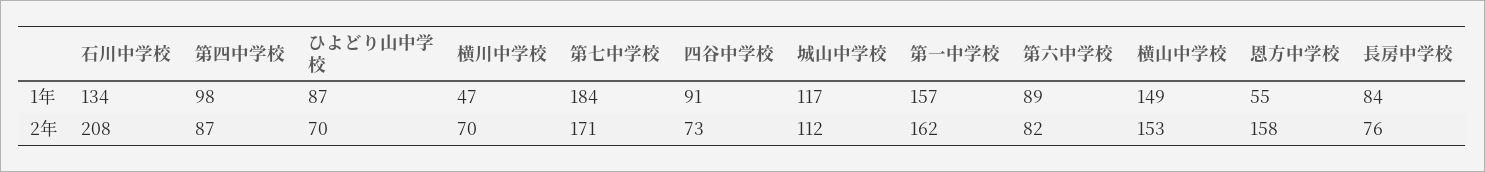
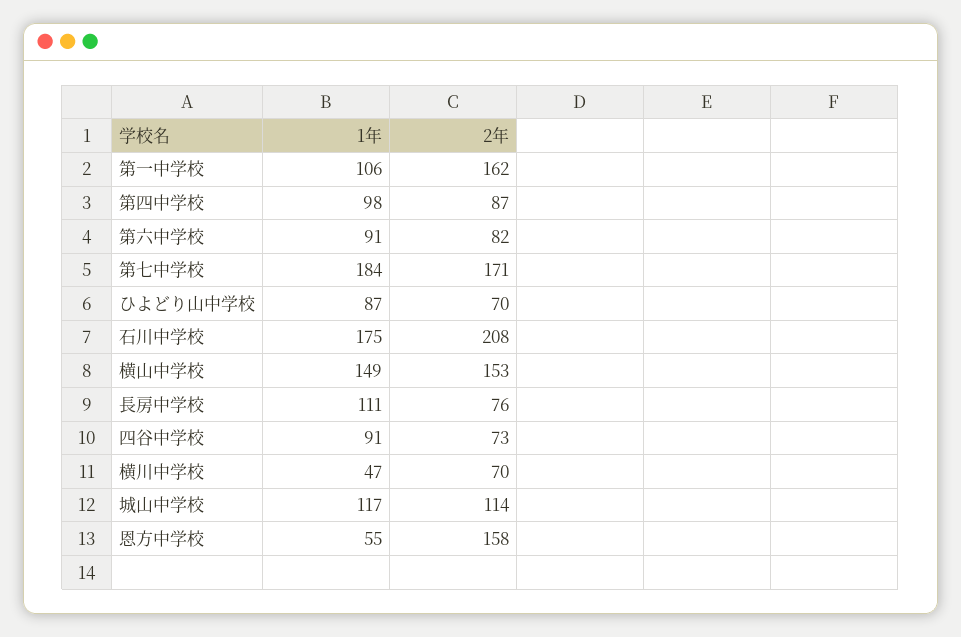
石川中学校, 1年: 134 -> 175
第一中学校, 1年: 157 -> 106
第六中学校, 1年: 89 -> 91
長房中学校, 1年: 84 -> 111
城山中学校, 2年: 112 -> 114

